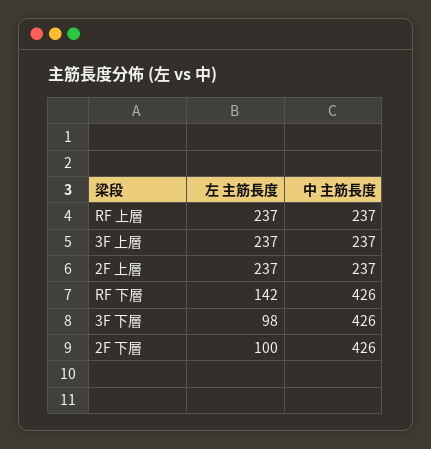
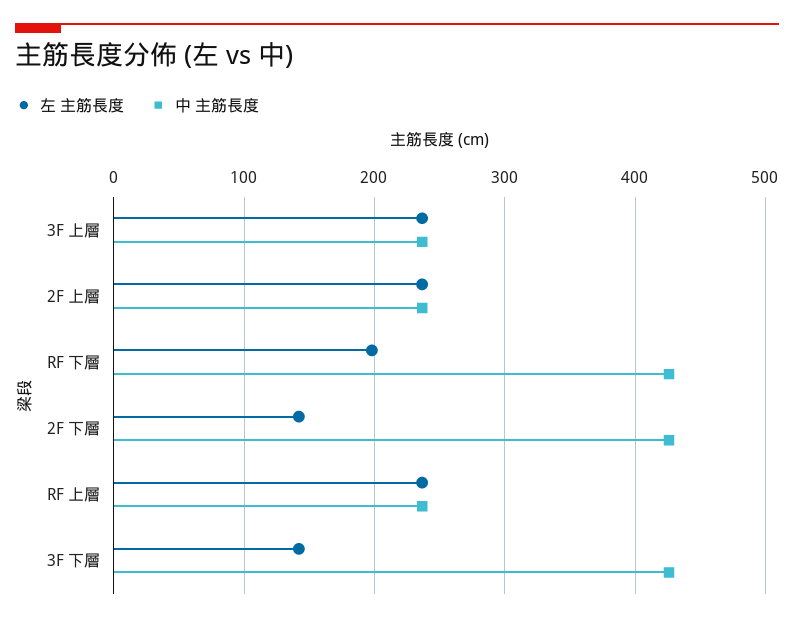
左 主筋長度, RF 下層: 142 -> 200
左 主筋長度, 3F 下層: 98 -> 140
左 主筋長度, 2F 下層: 100 -> 140

